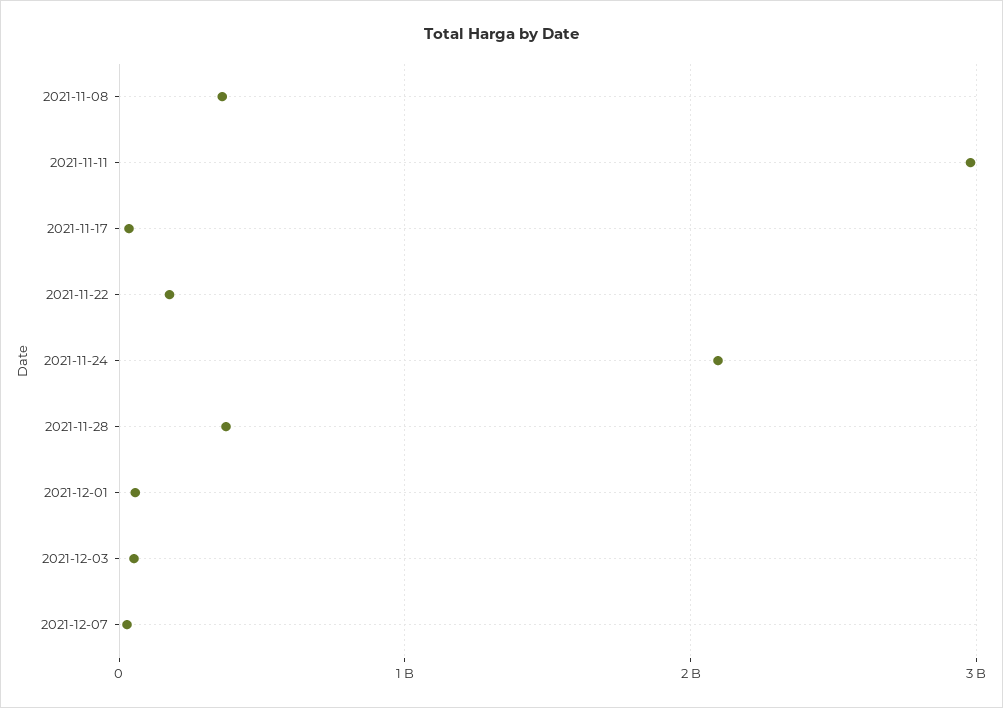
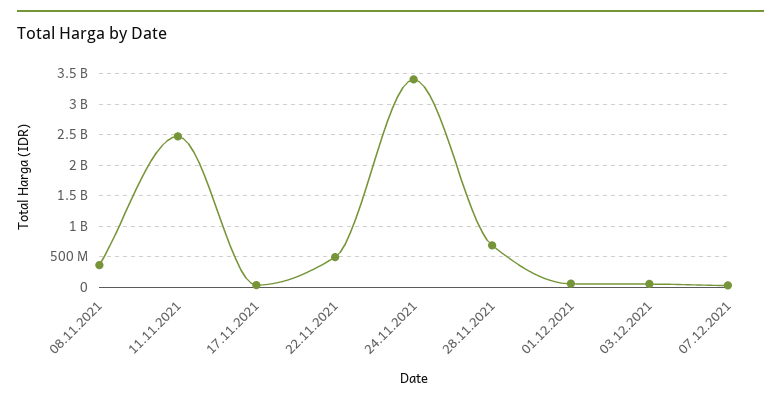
2021-11-11: 3000000000 -> 2500000000
2021-11-22: 200000000 -> 500000000
2021-11-24: 2100000000 -> 3400000000
2021-11-28: 400000000 -> 700000000

